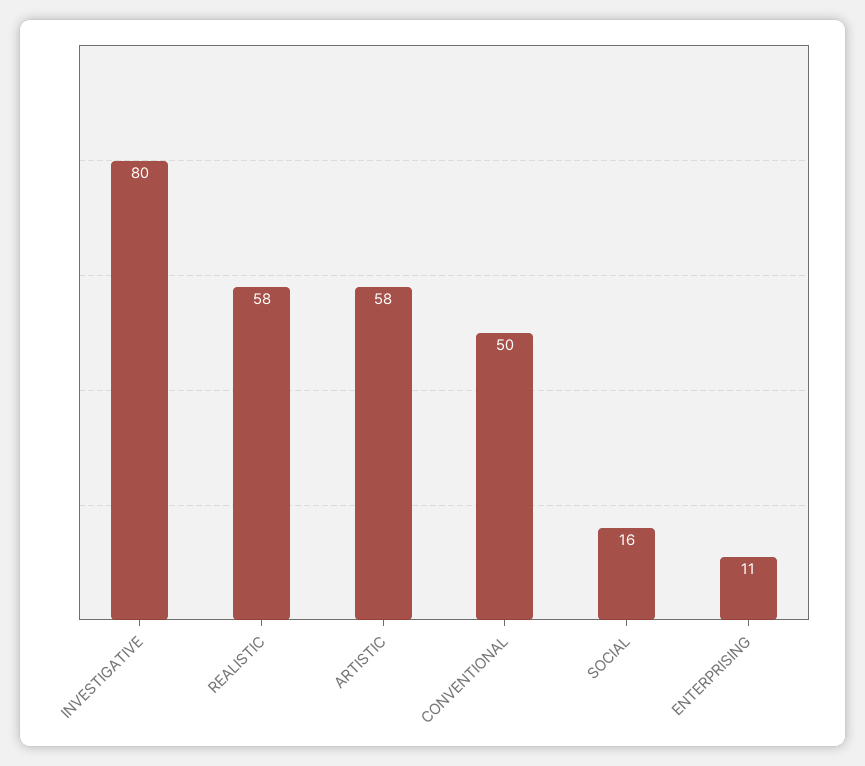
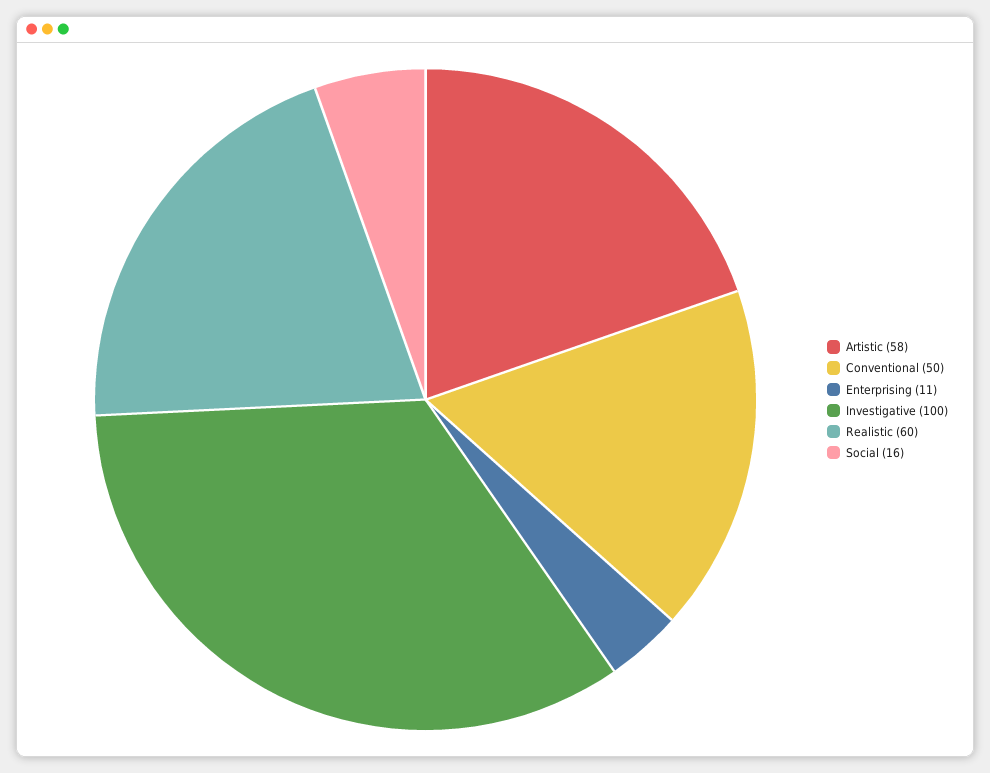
INVESTIGATIVE: 80 -> 100
REALISTIC: 58 -> 60

